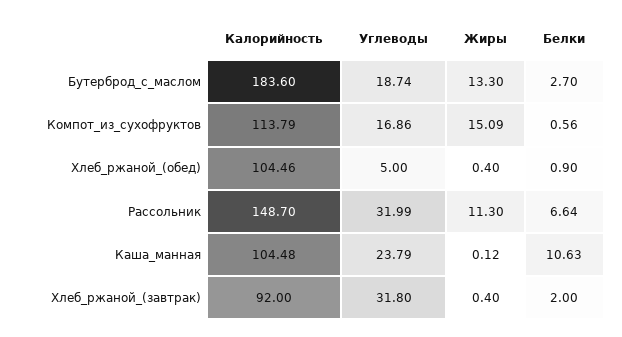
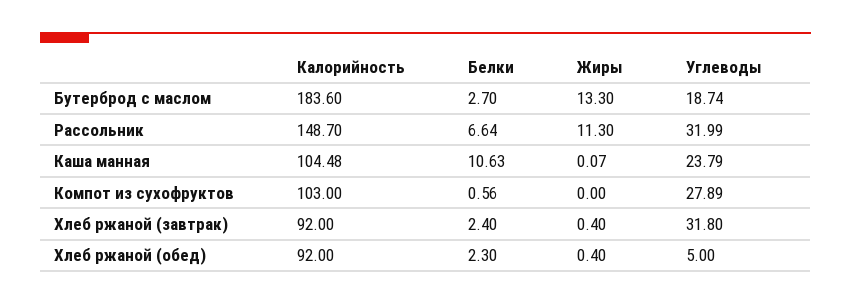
Калорийность, Компот_из_сухофруктов: 113.79 -> 103
Углеводы, Компот_из_сухофруктов: 16.86 -> 27.89
Жиры, Компот_из_сухофруктов: 15.09 -> 0
Калорийность, Хлеб_ржаной_(обед): 104.46 -> 92
Белки, Хлеб_ржаной_(обед): 0.9 -> 2.3
Жиры, Каша_манная: 0.12 -> 0.07
Белки, Хлеб_ржаной_(завтрак): 2 -> 2.4

